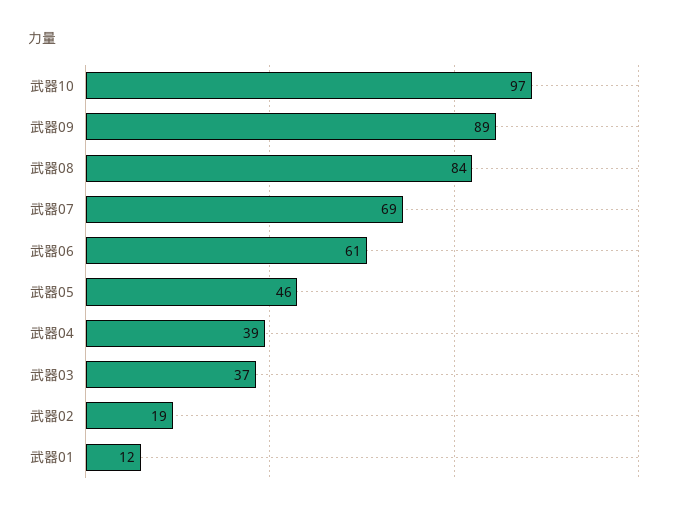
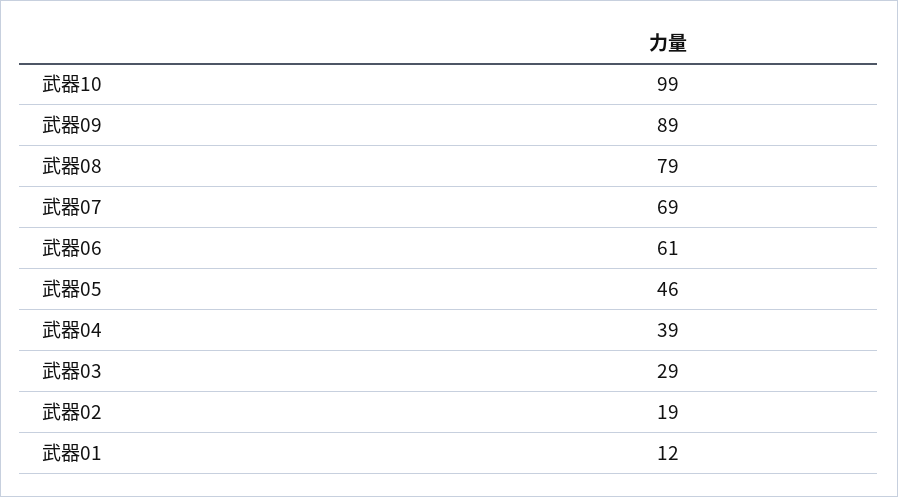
武器10: 97 -> 99
武器08: 84 -> 79
武器03: 37 -> 29

